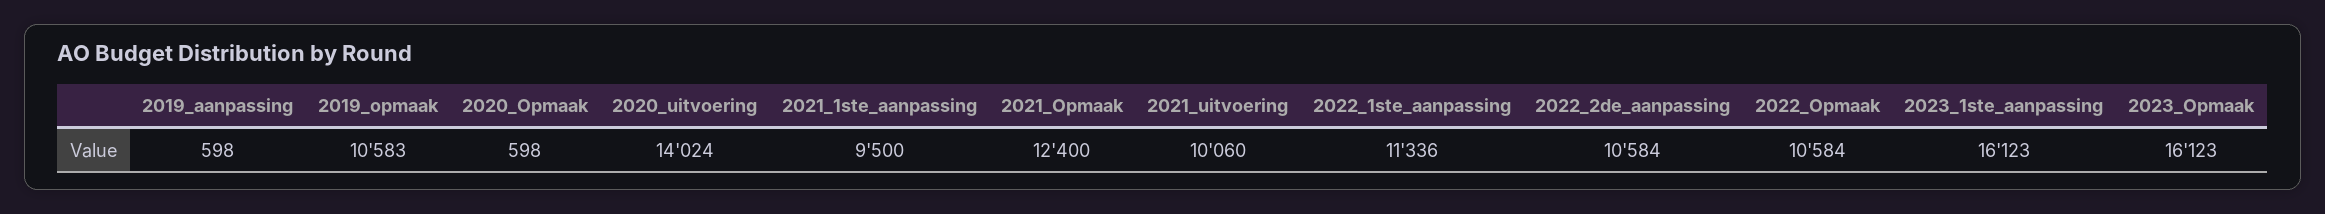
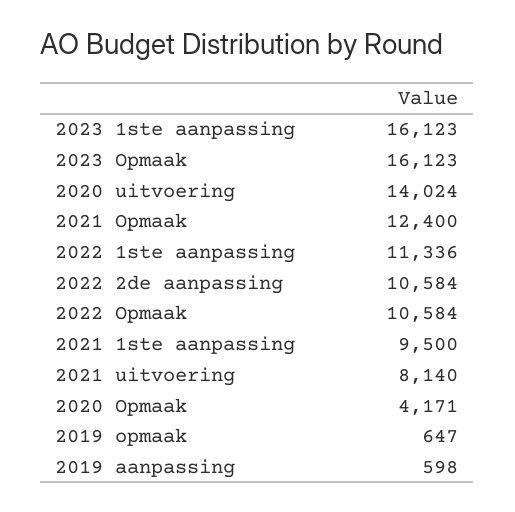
2019_opmaak: 10583 -> 647
2020_Opmaak: 598 -> 4171
2021_uitvoering: 10060 -> 8140

